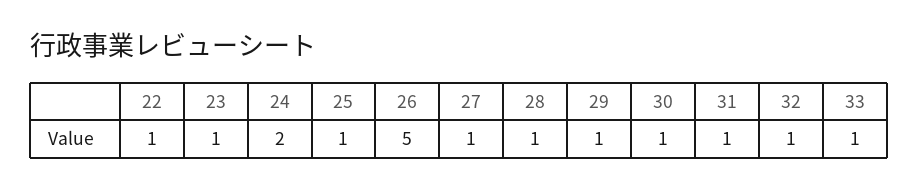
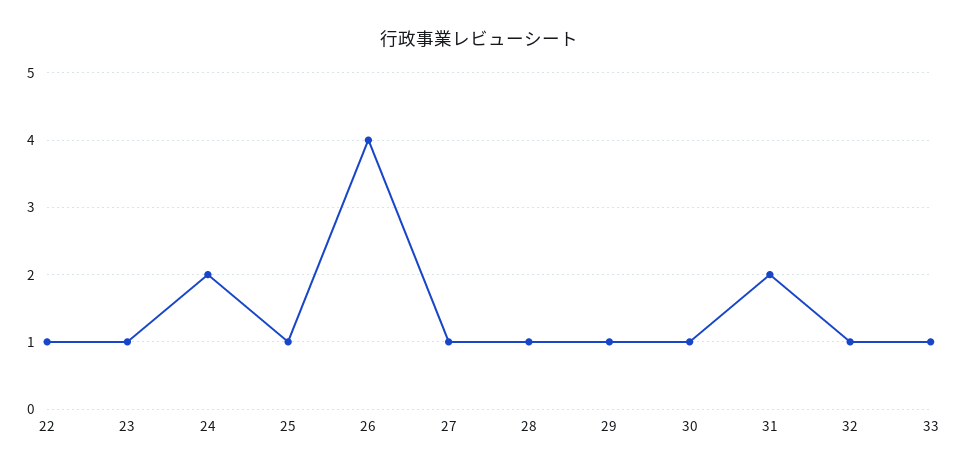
26: 5 -> 4
31: 1 -> 2

